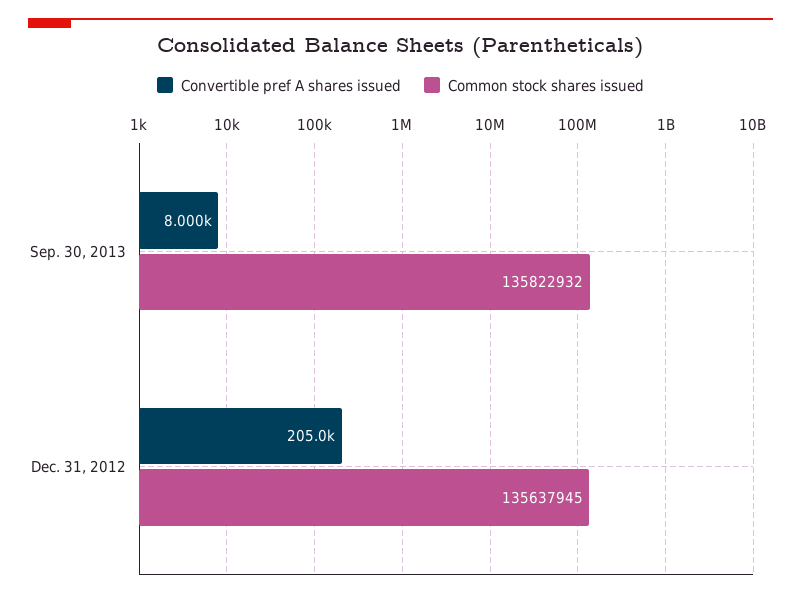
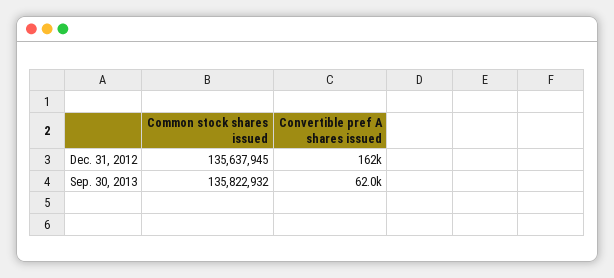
Convertible pref A shares issued, Sep. 30, 2013: 8000 -> 62000
Convertible pref A shares issued, Dec. 31, 2012: 205000 -> 162000

